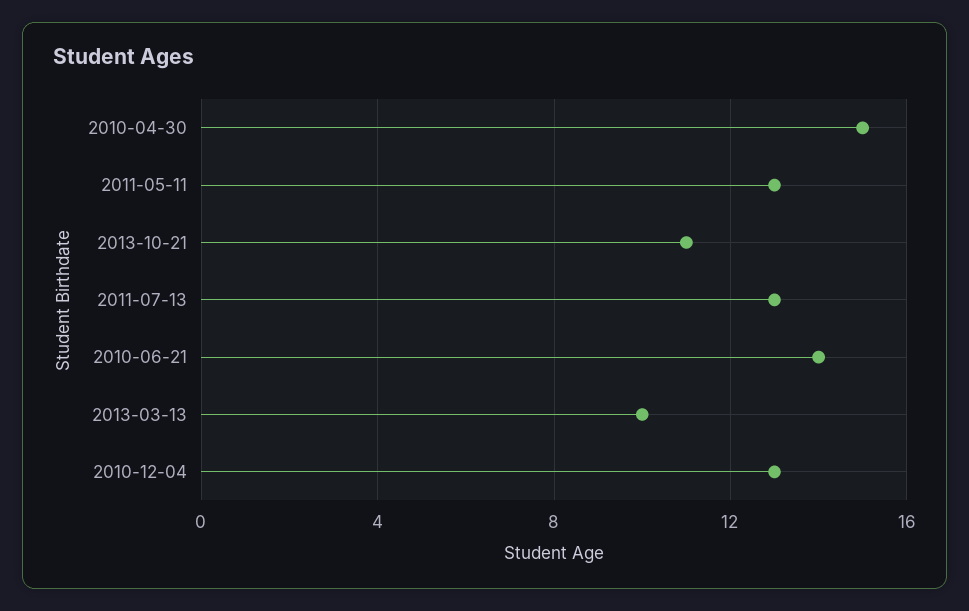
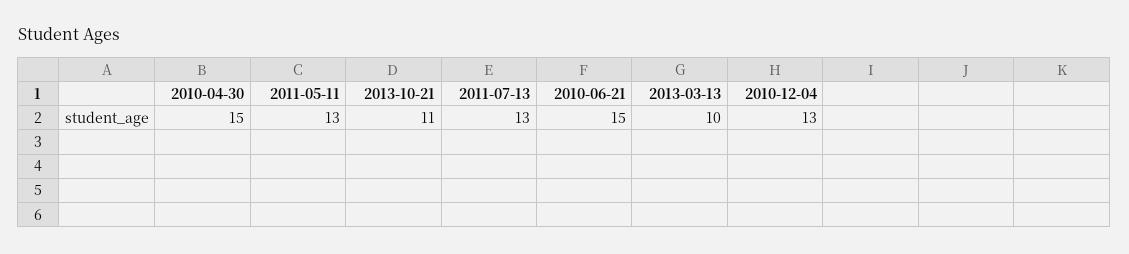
2010-06-21: 14 -> 15

